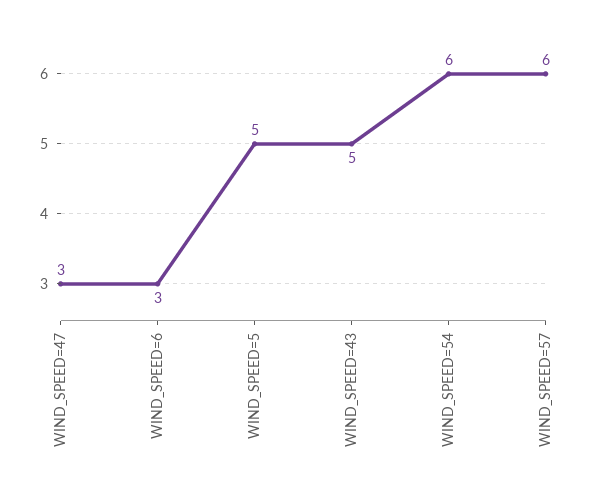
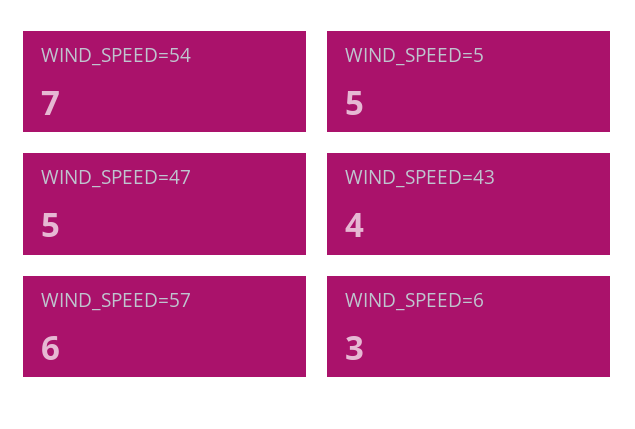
WIND_SPEED=47: 3 -> 5
WIND_SPEED=43: 5 -> 4
WIND_SPEED=54: 6 -> 7

